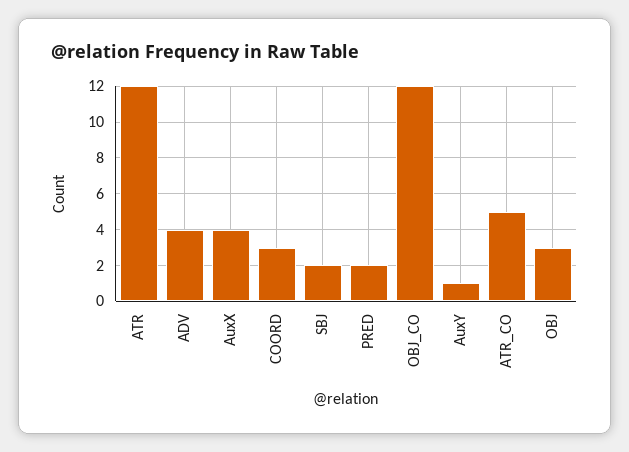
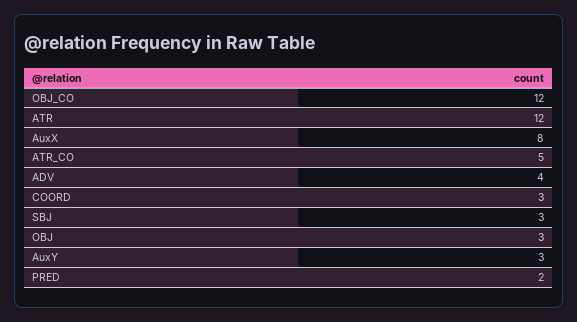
AuxX: 4 -> 8
SBJ: 2 -> 3
AuxY: 1 -> 3

